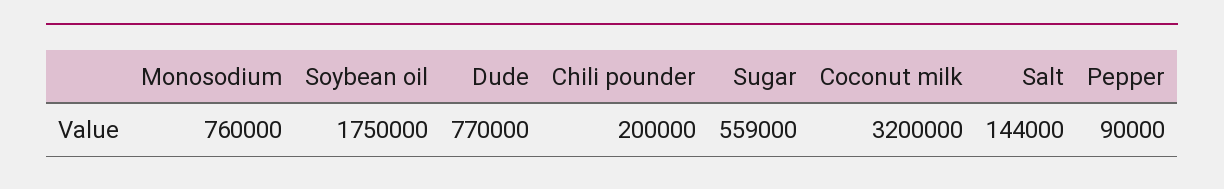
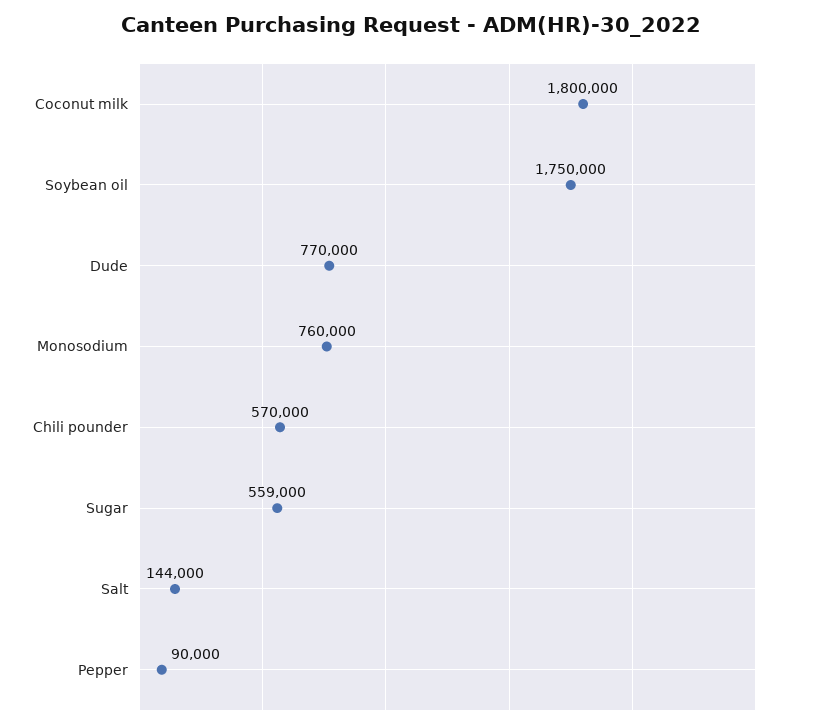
Chili pounder: 200000 -> 570000
Coconut milk: 3200000 -> 1800000

